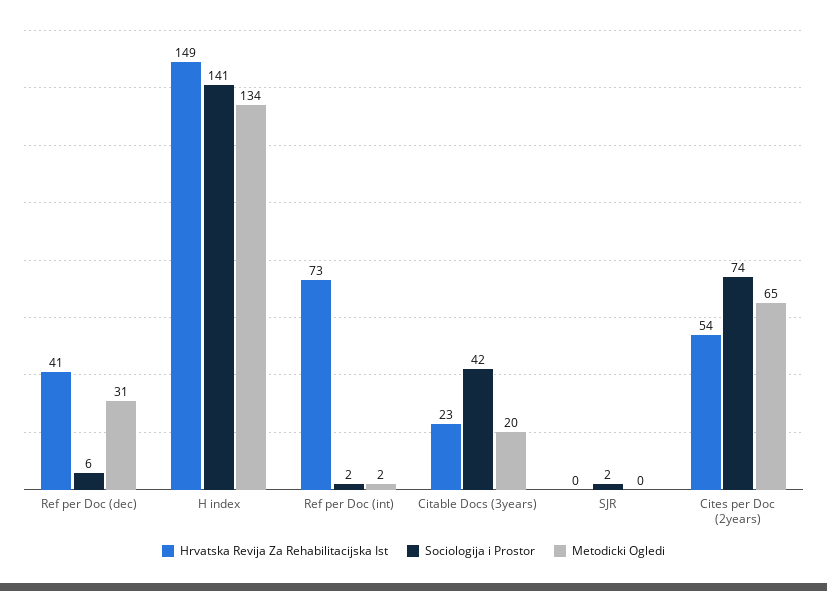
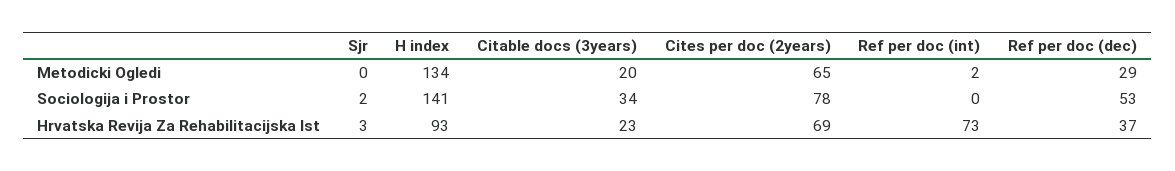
Hrvatska Revija Za Rehabilitacijska Ist, Ref per Doc (dec): 41 -> 37
Sociologija i Prostor, Ref per Doc (dec): 6 -> 53
Metodicki Ogledi, Ref per Doc (dec): 31 -> 29
Hrvatska Revija Za Rehabilitacijska Ist, H index: 149 -> 93
Sociologija i Prostor, Ref per Doc (int): 2 -> 0
Sociologija i Prostor, Citable Docs (3years): 42 -> 34
Hrvatska Revija Za Rehabilitacijska Ist, SJR: 0 -> 3
Hrvatska Revija Za Rehabilitacijska Ist, Cites per Doc (2years): 54 -> 69
Sociologija i Prostor, Cites per Doc (2years): 74 -> 78

